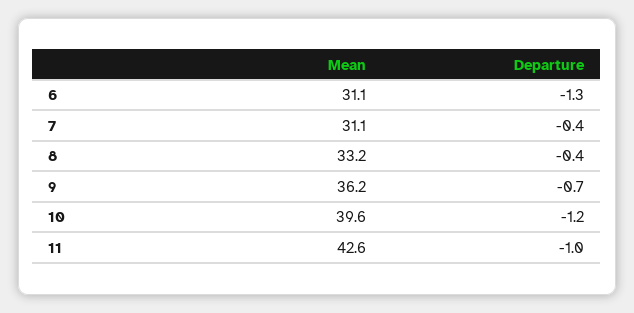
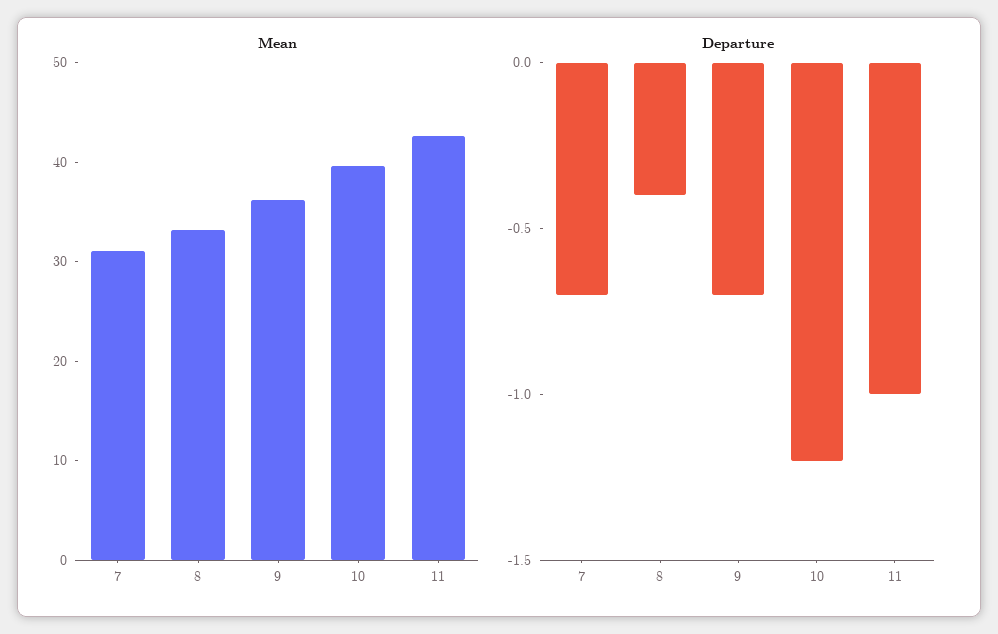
Mean, 6: 31.1 -> none
Departure, 6: -1.3 -> none
Departure, 7: -0.4 -> -0.7

